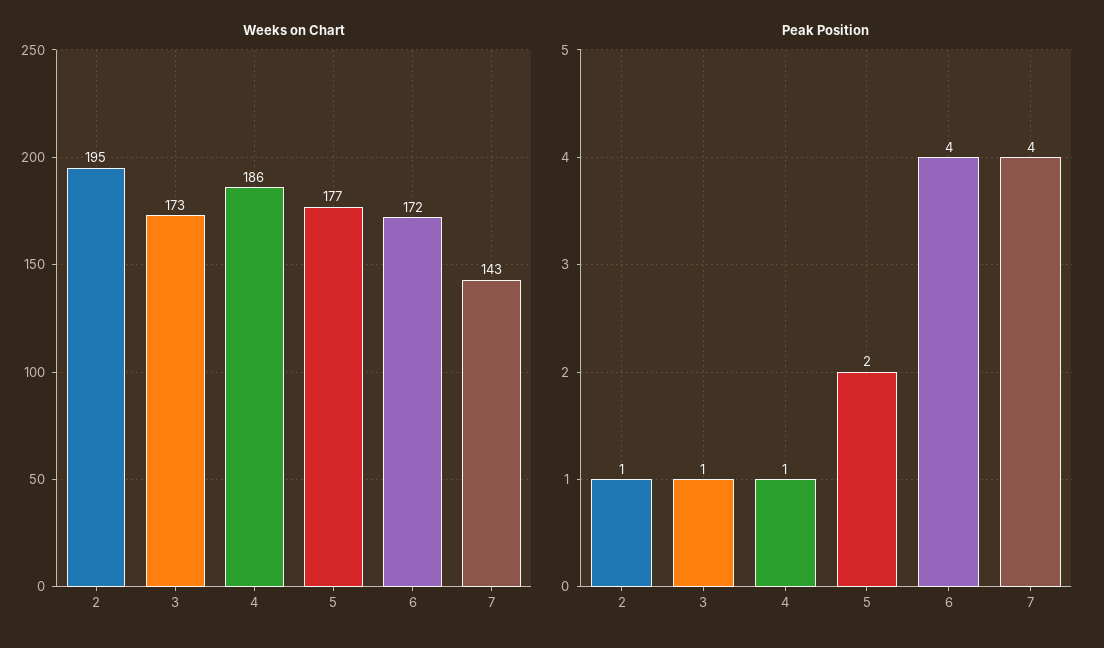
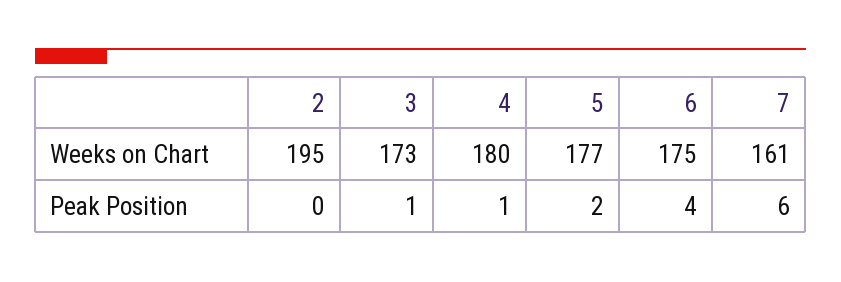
Weeks on Chart, 4: 186 -> 180
Weeks on Chart, 6: 172 -> 175
Weeks on Chart, 7: 143 -> 161
Peak Position, 2: 1 -> 0
Peak Position, 7: 4 -> 6

